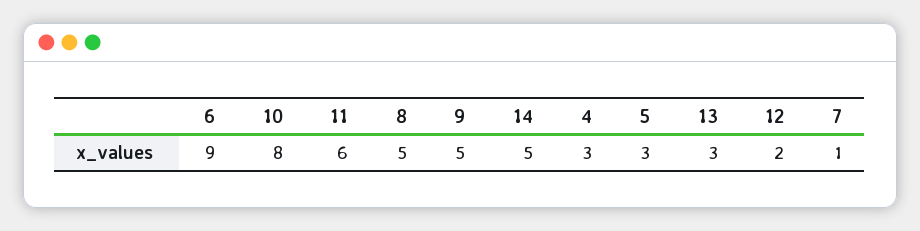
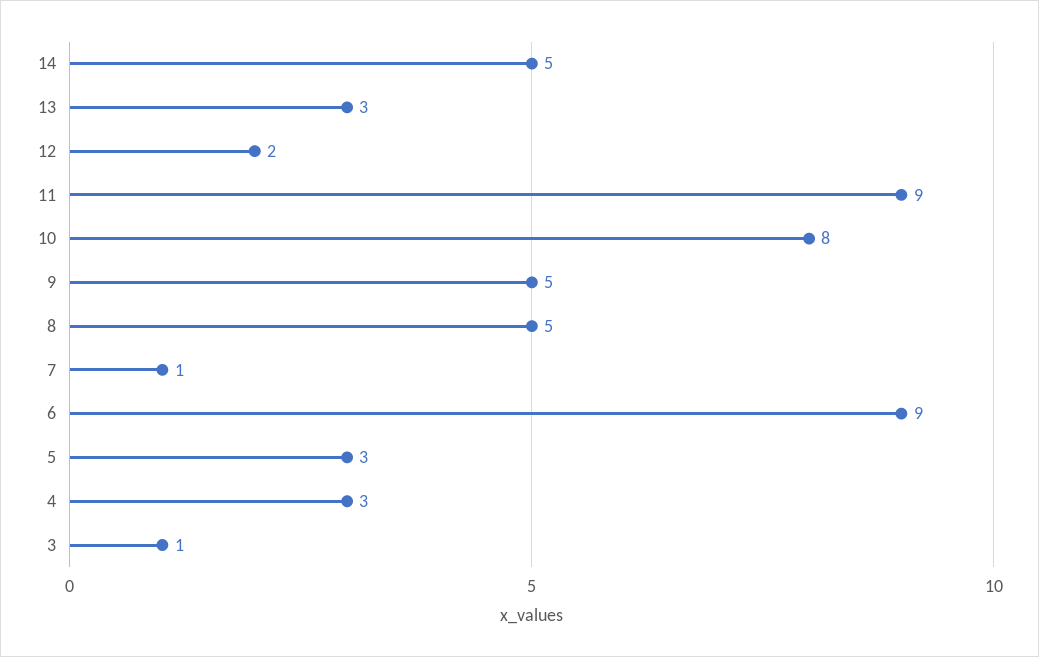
11: 6 -> 9
3: none -> 1

